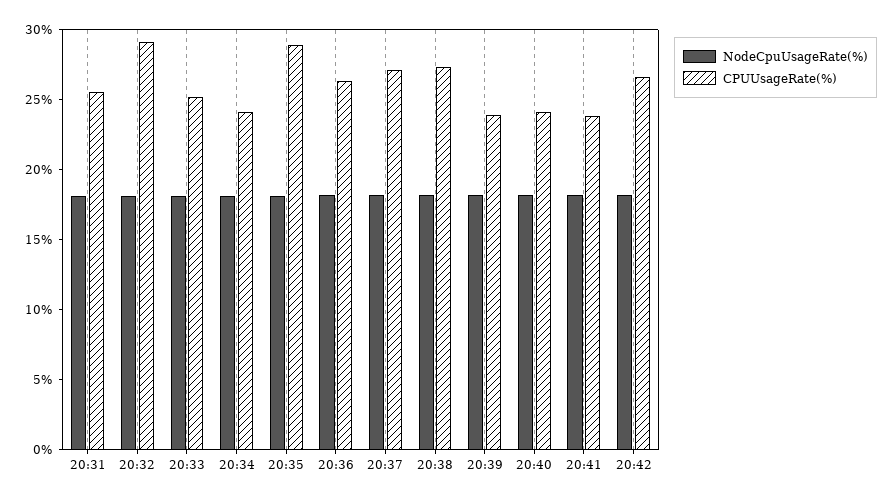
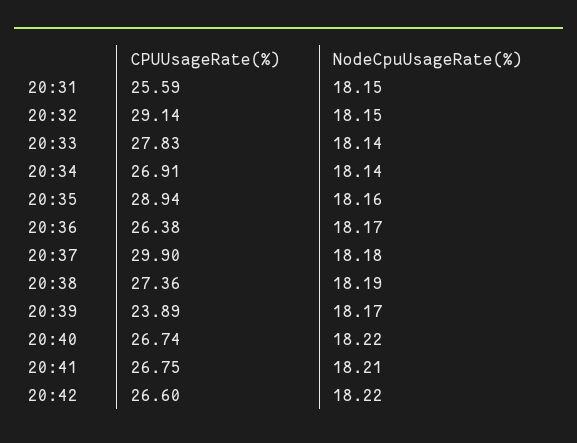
CPUUsageRate(%), 20:33: 25 -> 27.83
CPUUsageRate(%), 20:34: 24 -> 26.91
CPUUsageRate(%), 20:37: 27 -> 29.9
CPUUsageRate(%), 20:40: 24 -> 26.74
CPUUsageRate(%), 20:41: 24 -> 26.75

